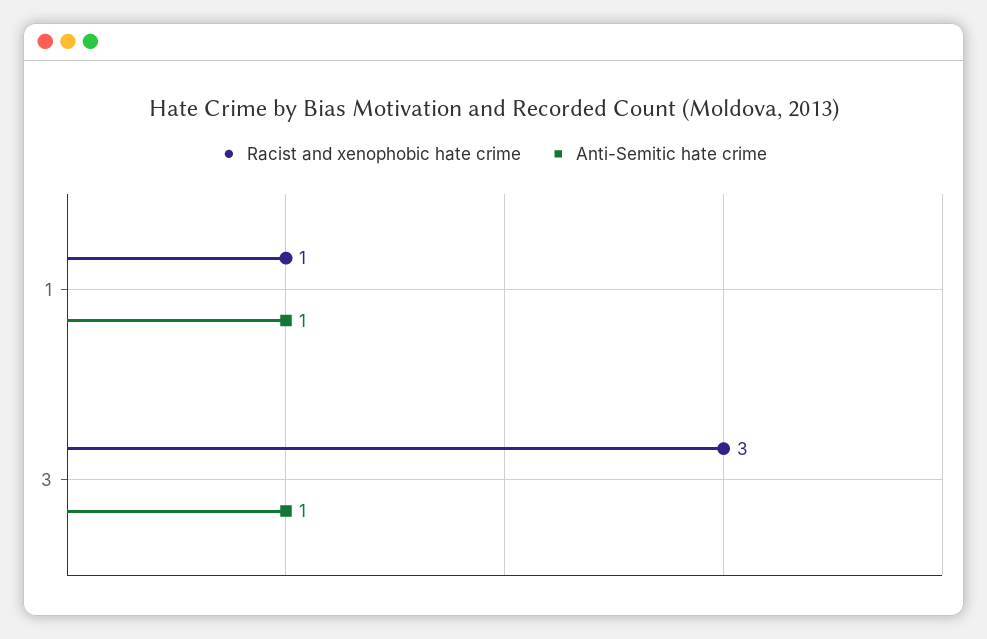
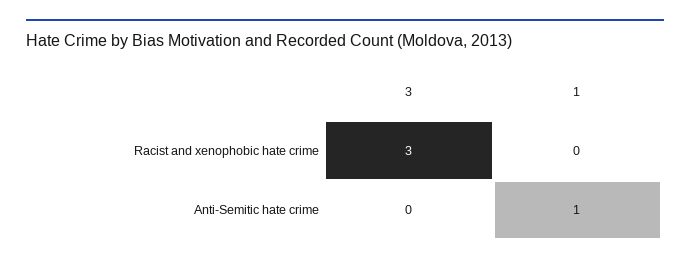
Racist and xenophobic hate crime, 1: 1 -> 0
Anti-Semitic hate crime, 3: 1 -> 0

